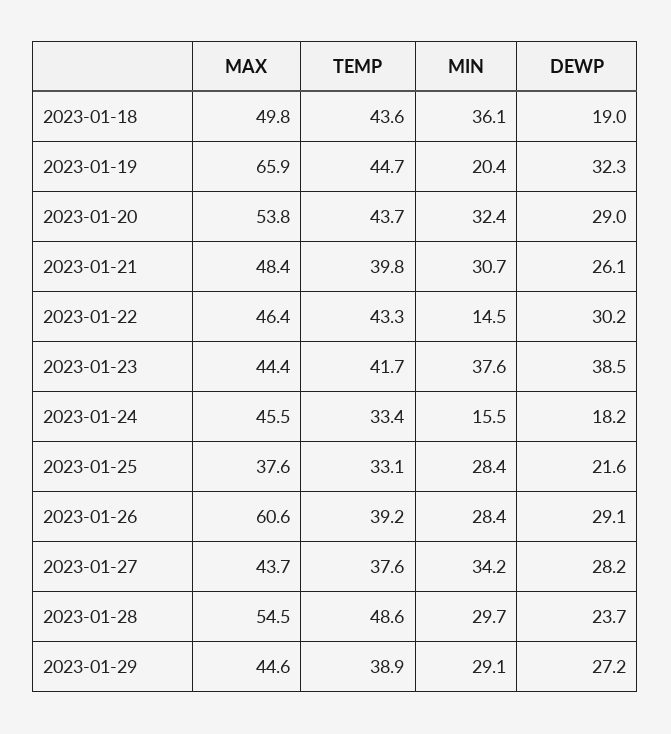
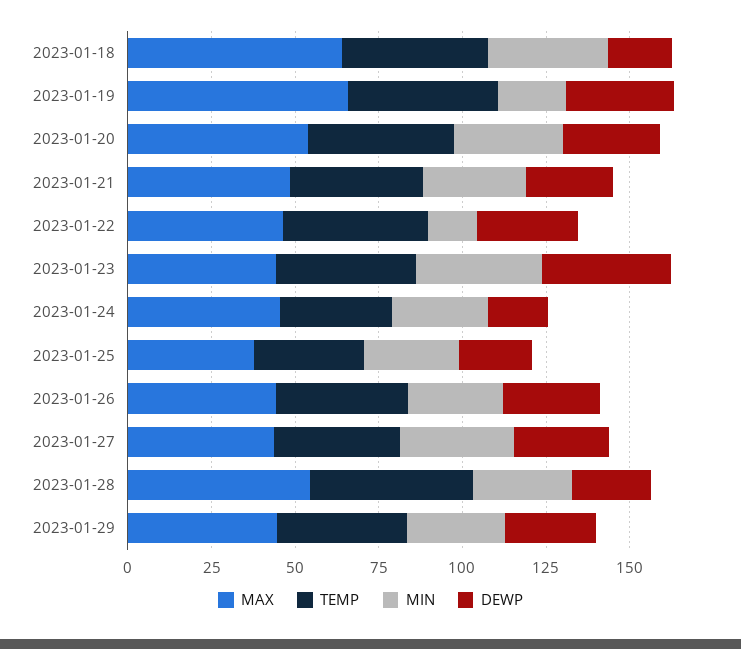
MAX, 2023-01-18: 49.8 -> 65
MIN, 2023-01-24: 15.5 -> 30
MAX, 2023-01-26: 60.6 -> 45

